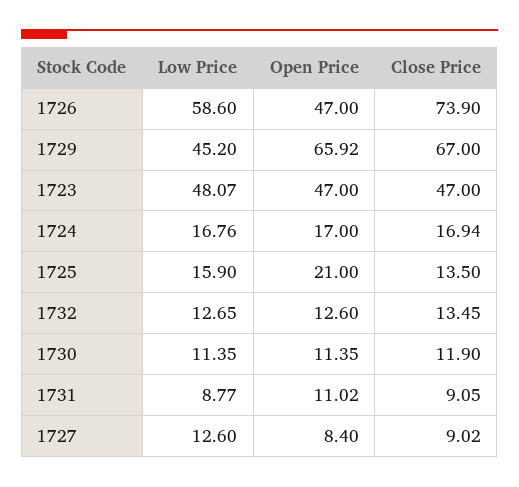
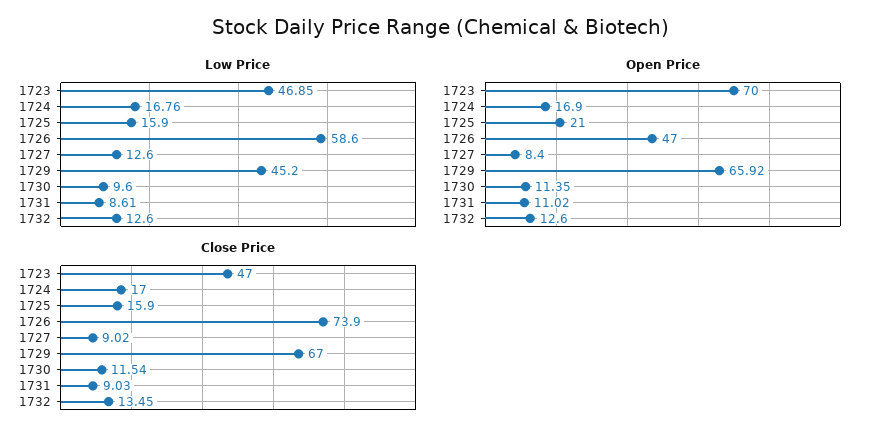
Low Price, 1723: 48.07 -> 46.85
Open Price, 1723: 47 -> 70
Open Price, 1724: 17 -> 16.9
Close Price, 1724: 16.94 -> 17
Close Price, 1725: 13.5 -> 15.9
Low Price, 1732: 12.65 -> 12.6
Low Price, 1730: 11.35 -> 9.6
Close Price, 1730: 11.9 -> 11.54
Low Price, 1731: 8.77 -> 8.61
Close Price, 1731: 9.05 -> 9.03

